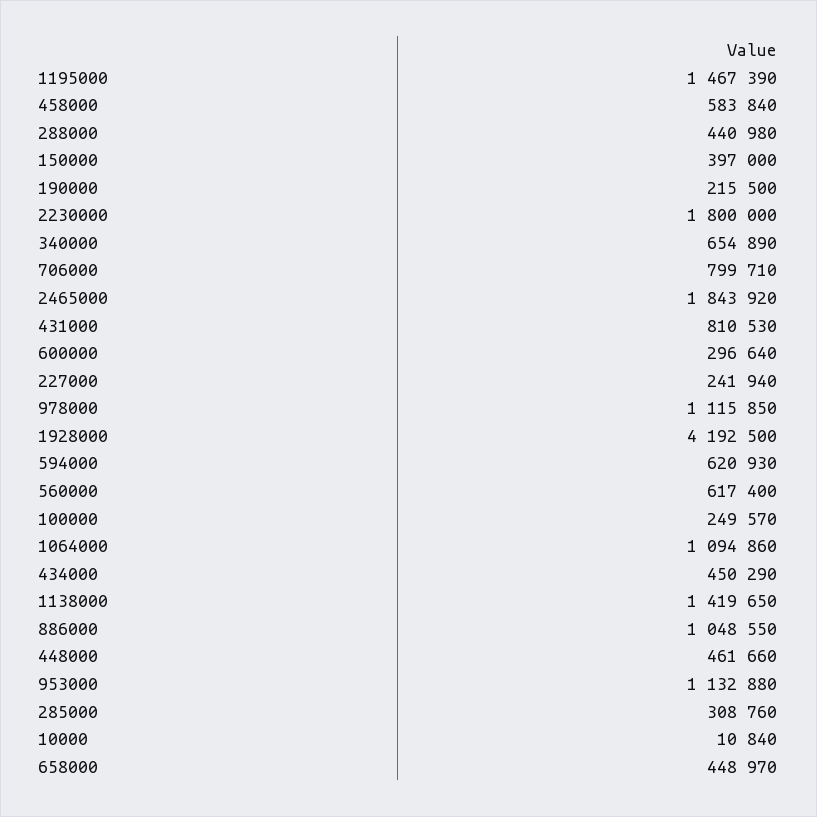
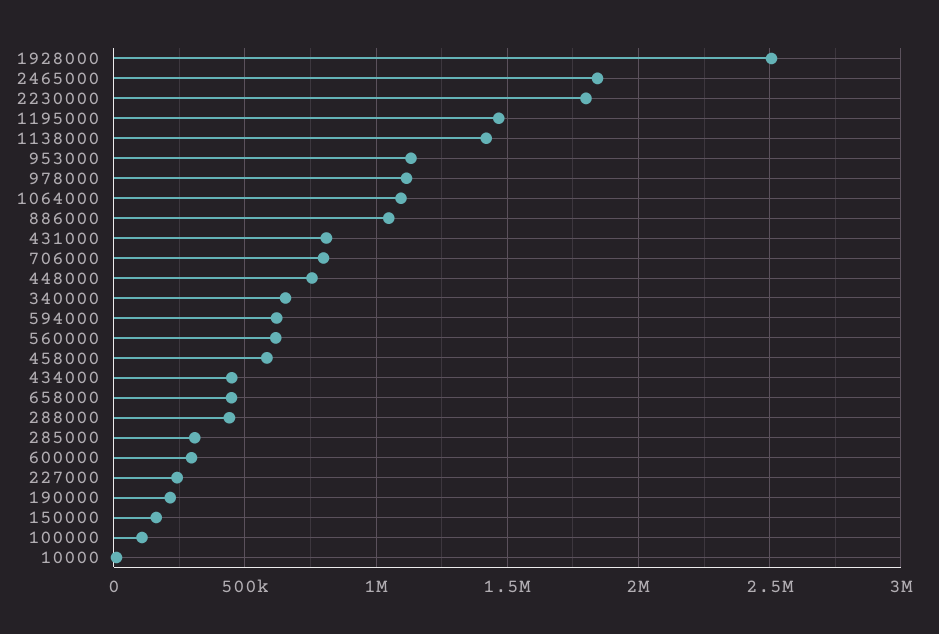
150000: 397000 -> 150000
1928000: 4192500 -> 2500000
100000: 249570 -> 100000
448000: 461660 -> 750000

